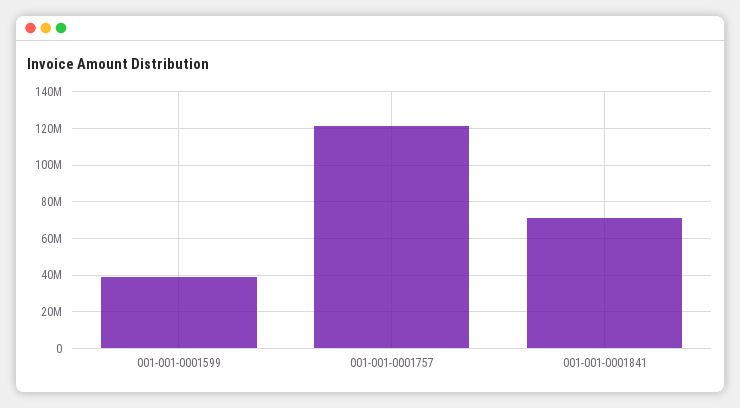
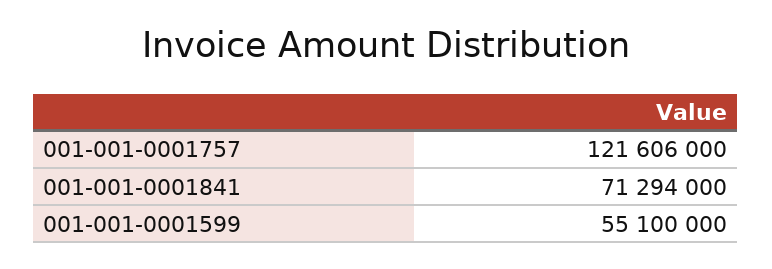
001-001-0001599: 40000000 -> 55100000

